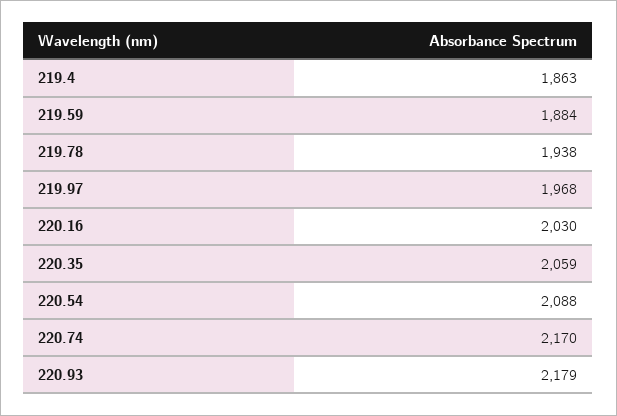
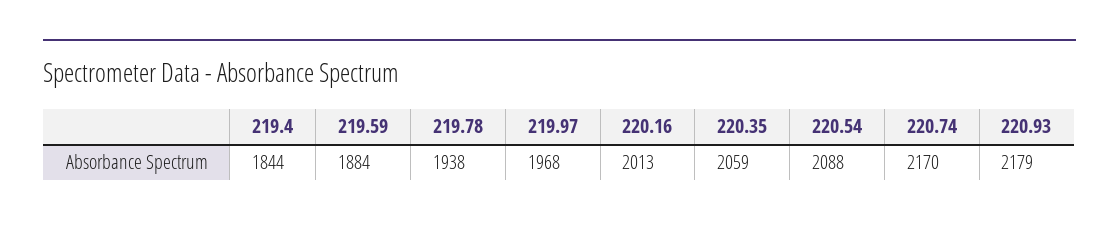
219.4: 1863 -> 1844
220.16: 2030 -> 2013

